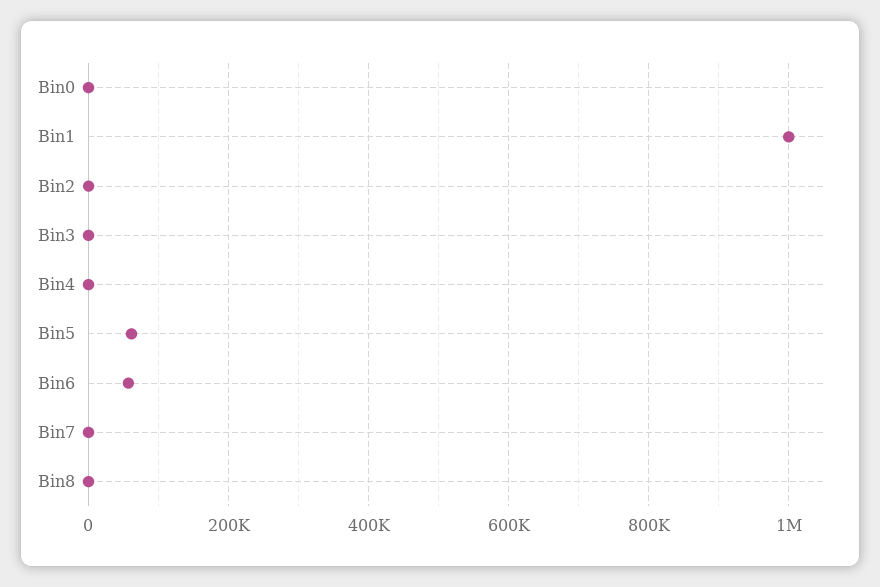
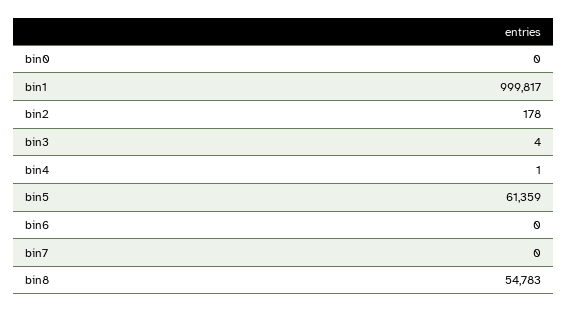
Bin6: 60000 -> 0
Bin8: 0 -> 54783

